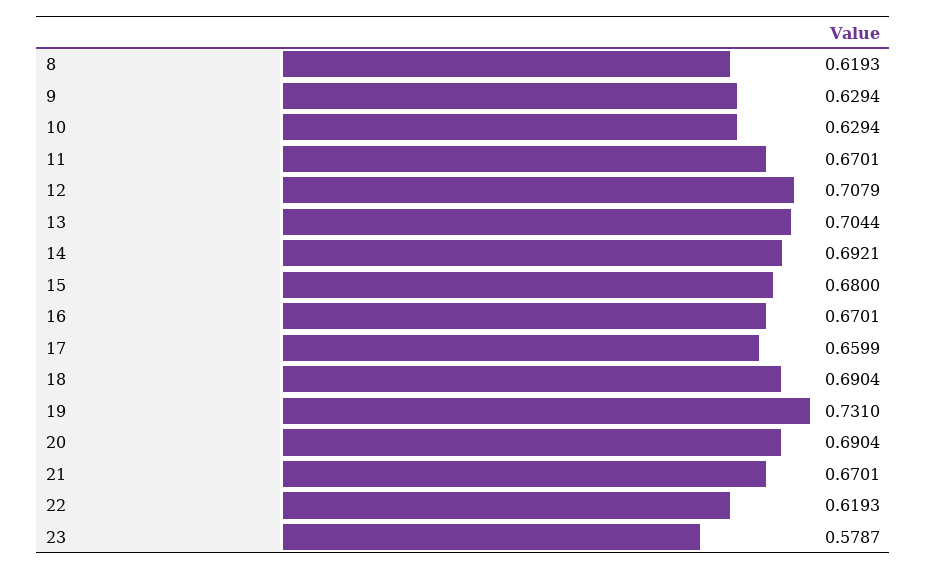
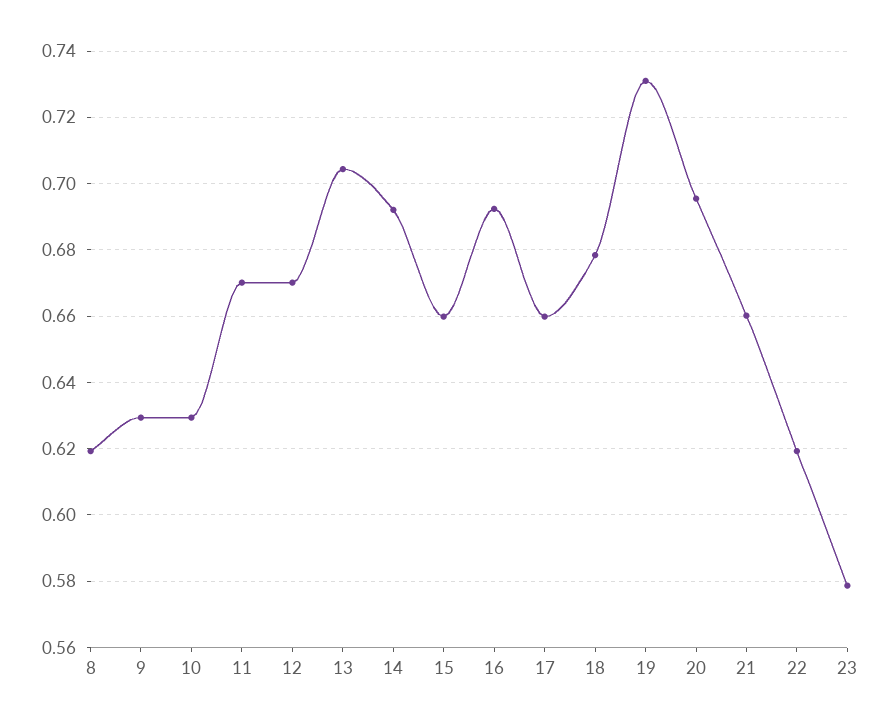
12: 0.7079 -> 0.67
15: 0.68 -> 0.66
16: 0.6701 -> 0.692
18: 0.6904 -> 0.678
20: 0.6904 -> 0.696
21: 0.6701 -> 0.66

